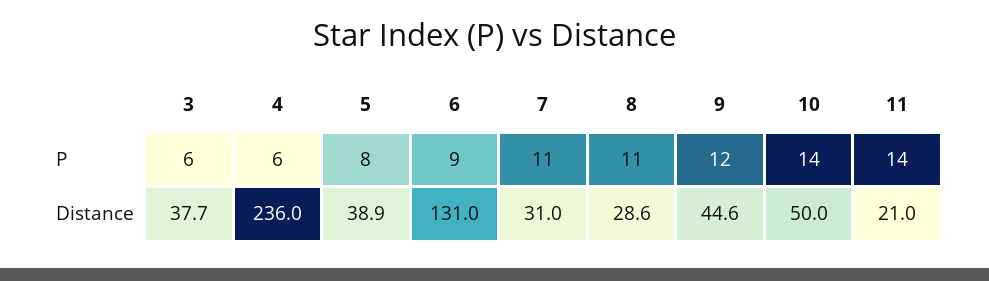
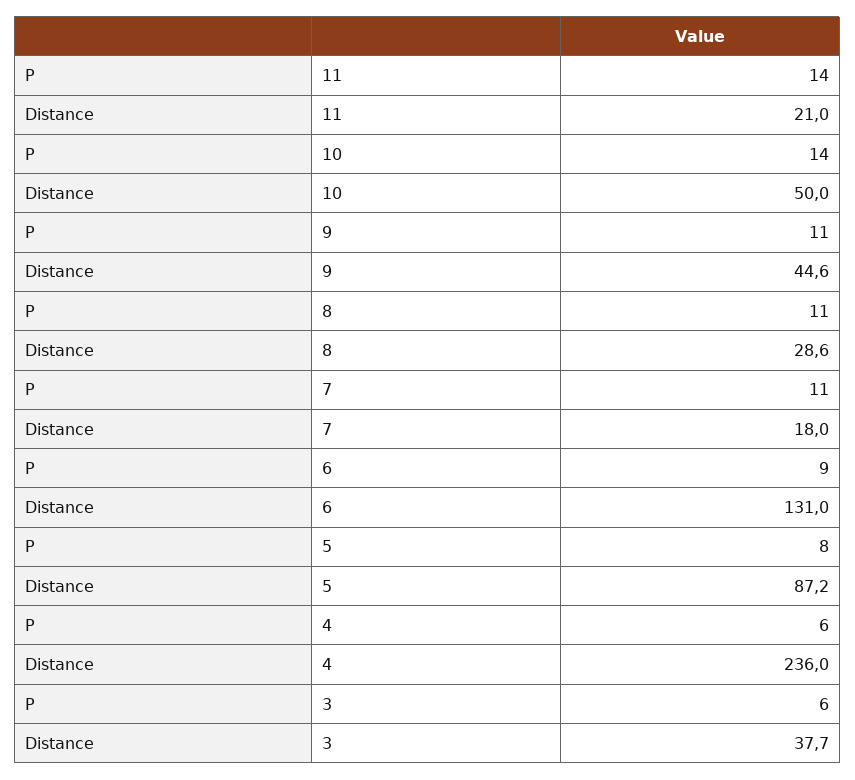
9, P: 12 -> 11
5, Distance: 38.9 -> 87.2
7, Distance: 31 -> 18

